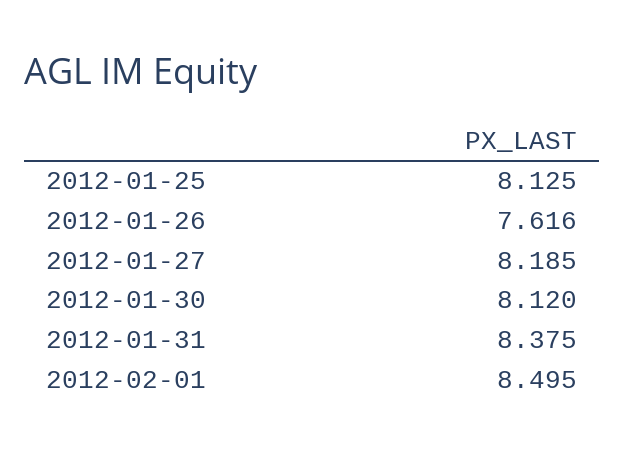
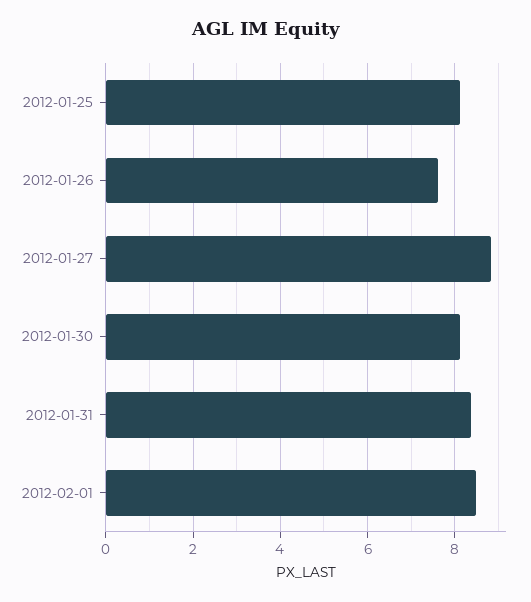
2012-01-27: 8.185 -> 8.8

